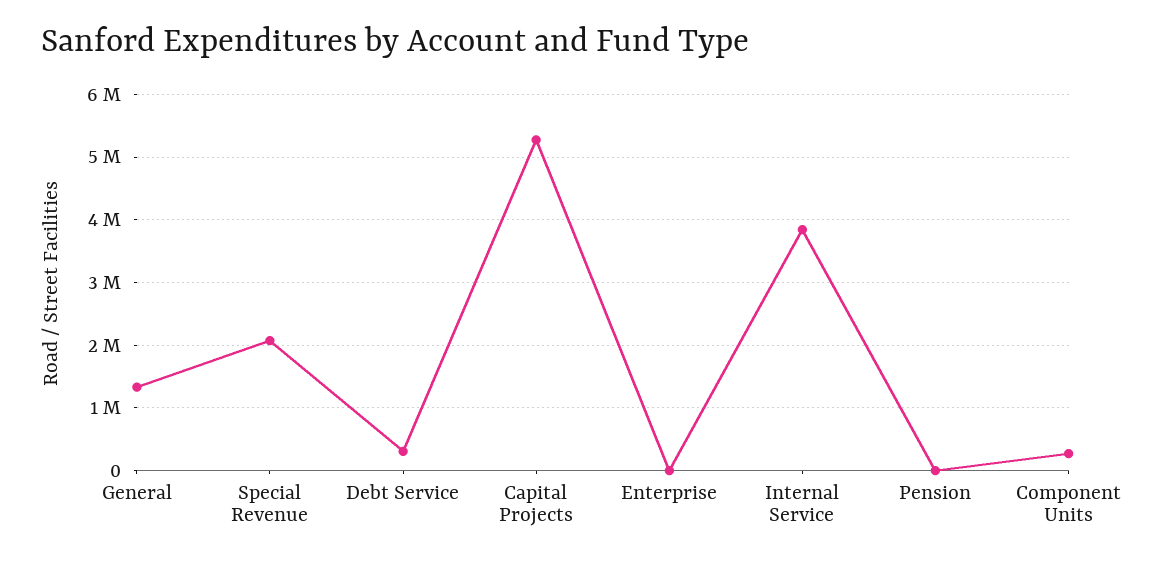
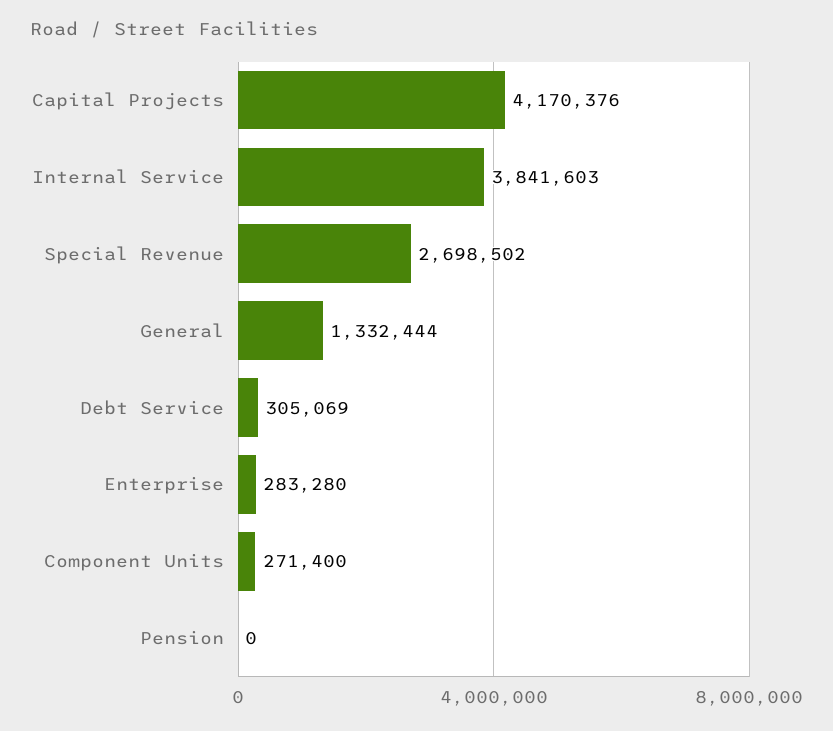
Special Revenue: 2100000 -> 2698502
Capital Projects: 5300000 -> 4170376
Enterprise: 0 -> 283280

